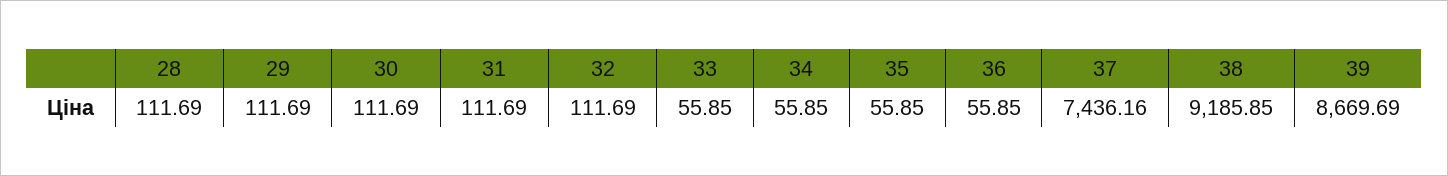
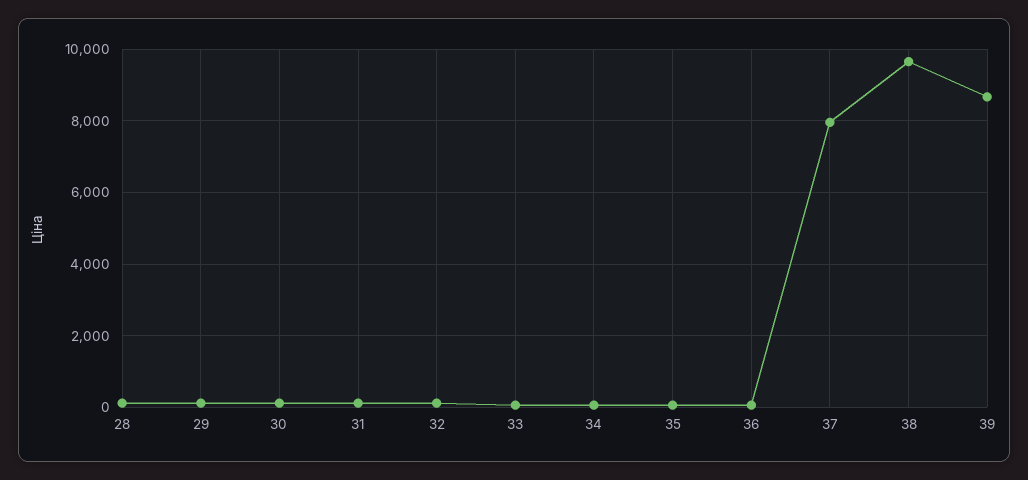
37: 7436.16 -> 8000
38: 9185.85 -> 9600

